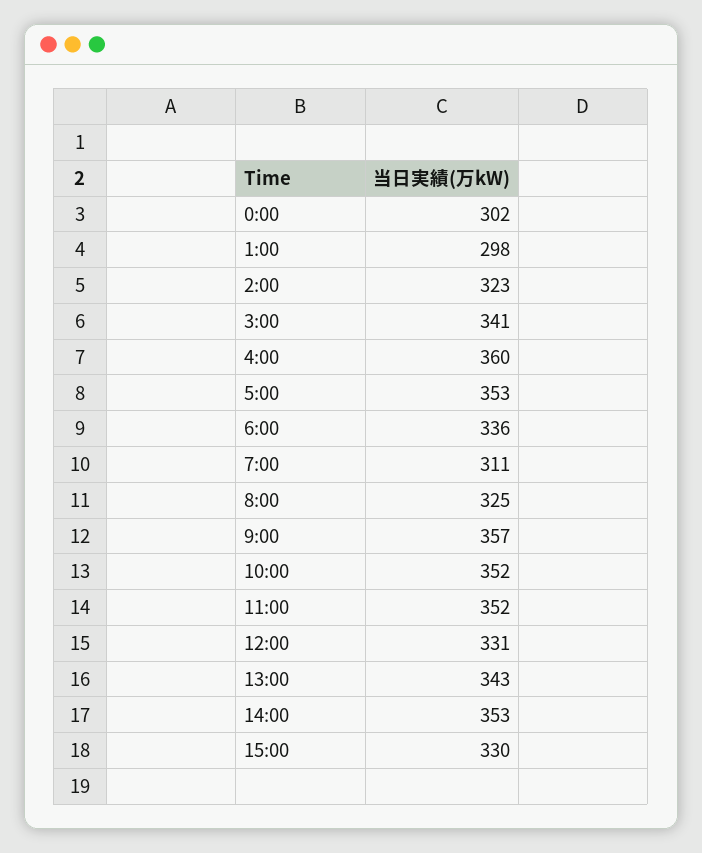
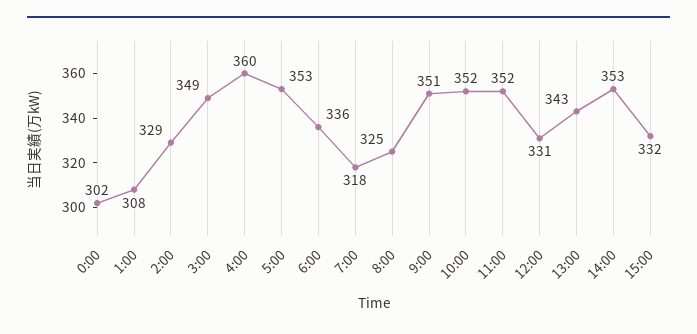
1:00: 298 -> 308
2:00: 323 -> 329
3:00: 341 -> 349
7:00: 311 -> 318
9:00: 357 -> 351
15:00: 330 -> 332

